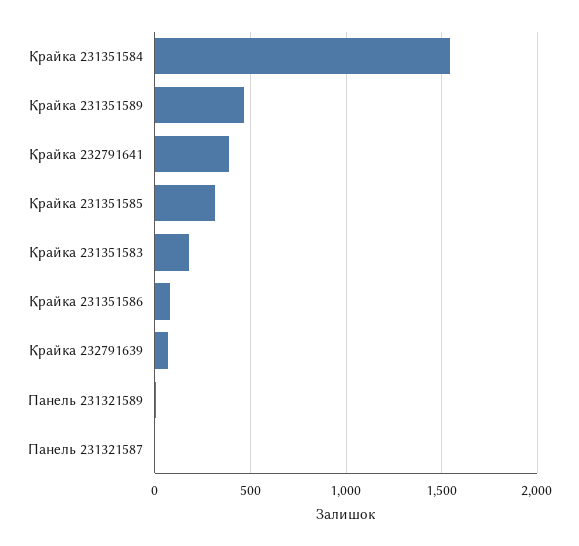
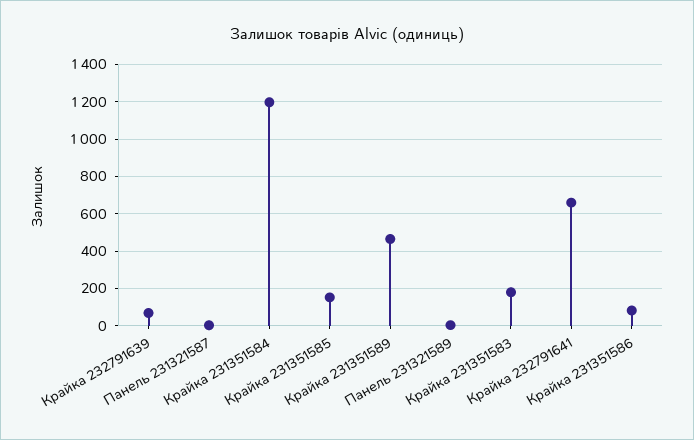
Крайка 231351584: 1550 -> 1200
Крайка 232791641: 400 -> 650
Крайка 231351585: 300 -> 150

